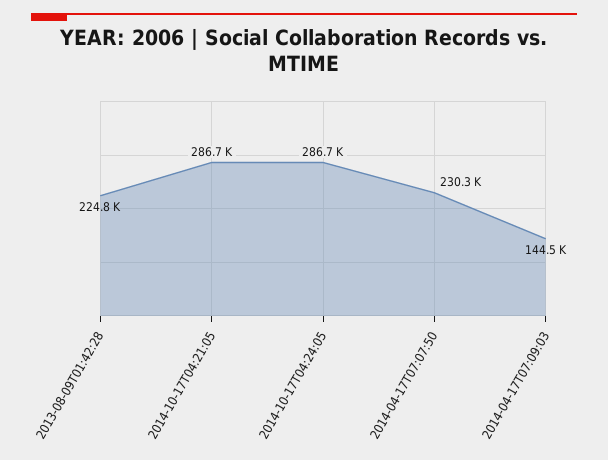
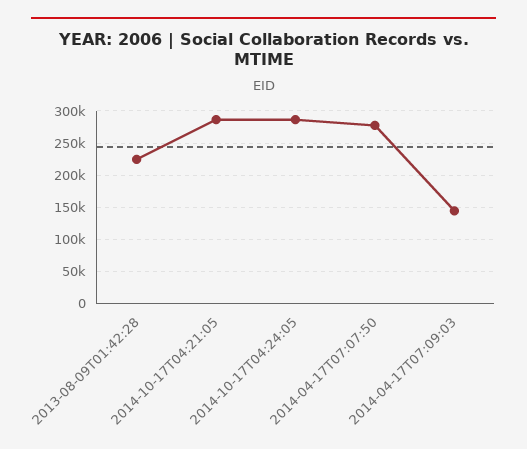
2014-04-17T07:07:50: 230300 -> 280000

